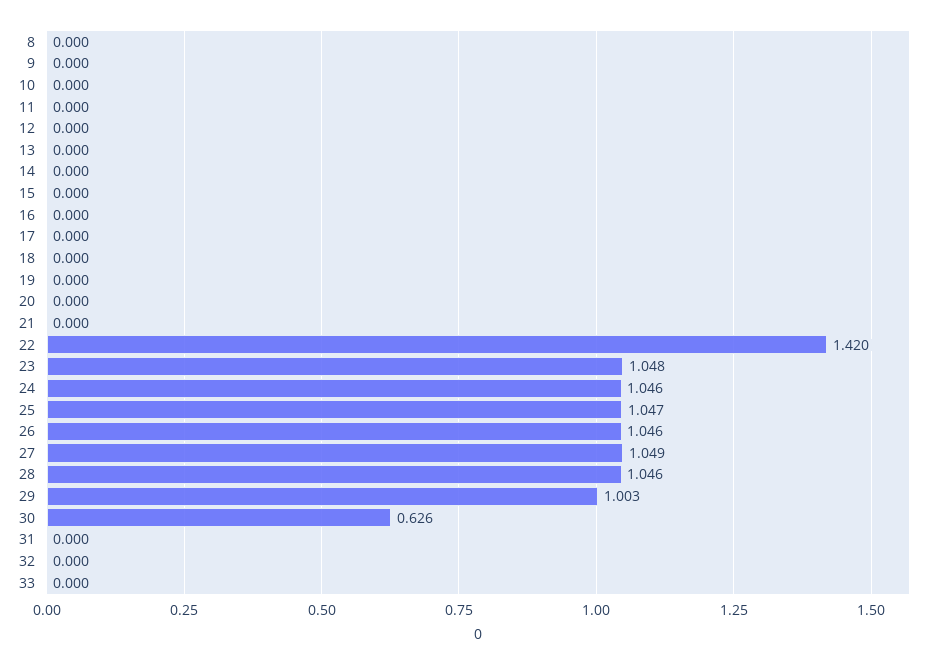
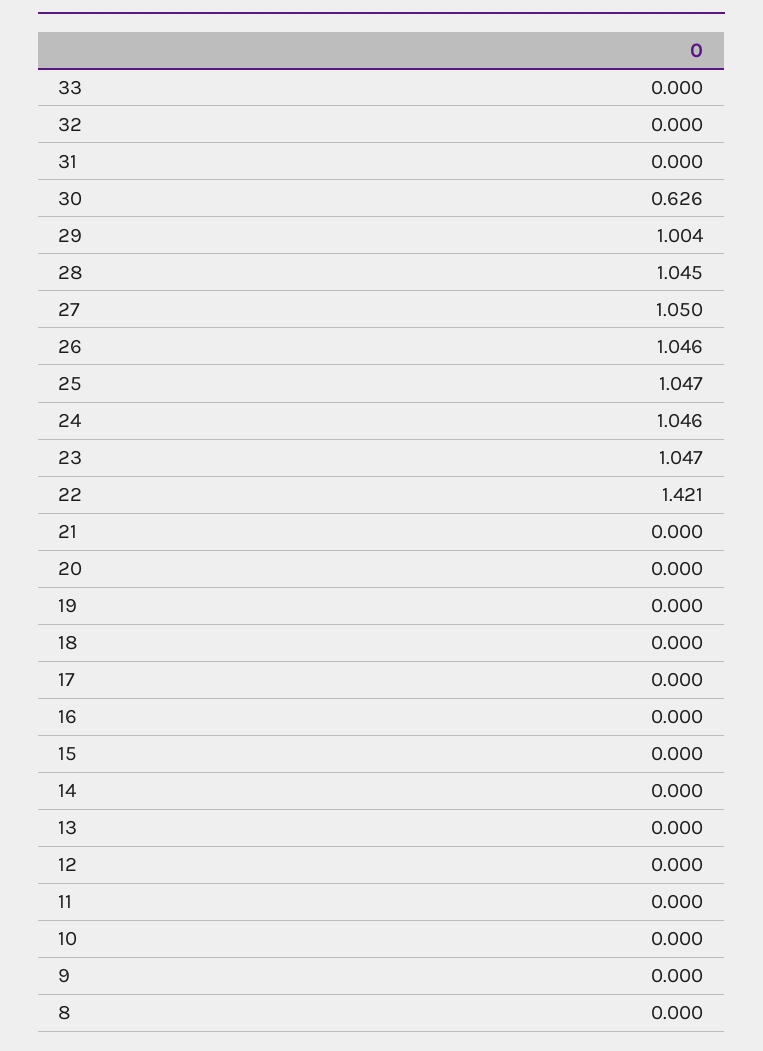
22: 1.42 -> 1.421
23: 1.048 -> 1.047
27: 1.049 -> 1.05
28: 1.046 -> 1.045
29: 1.003 -> 1.004

